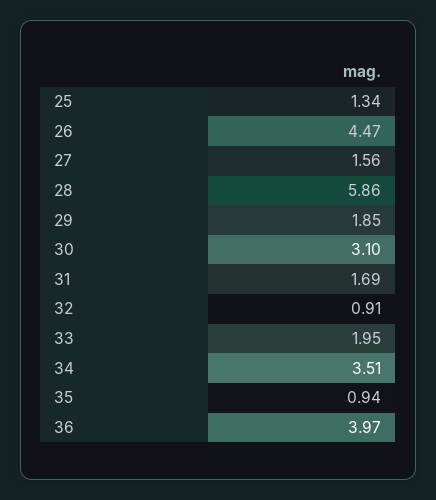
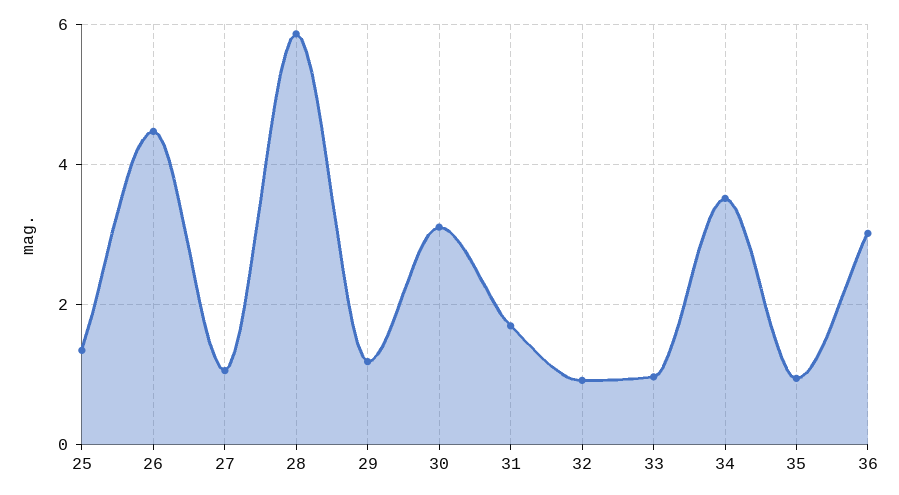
27: 1.56 -> 1
29: 1.85 -> 1.2
33: 1.95 -> 1
36: 3.97 -> 3

